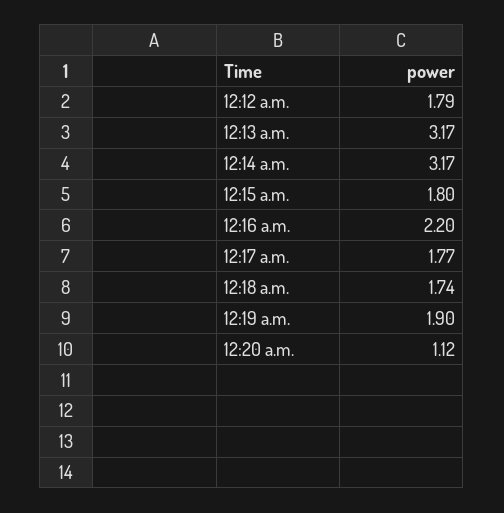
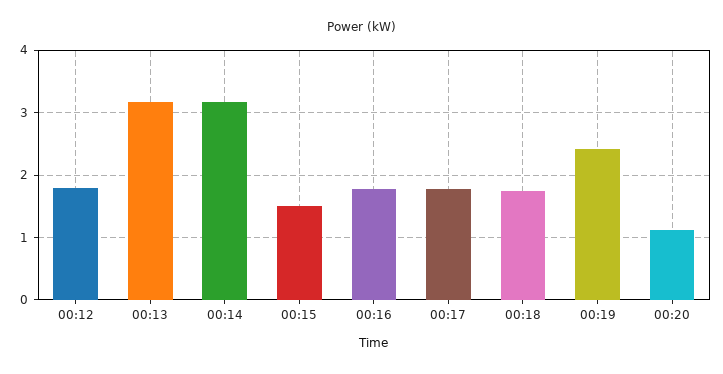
12:15 a.m.: 1.8 -> 1.5
12:16 a.m.: 2.2 -> 1.8
12:19 a.m.: 1.9 -> 2.4

